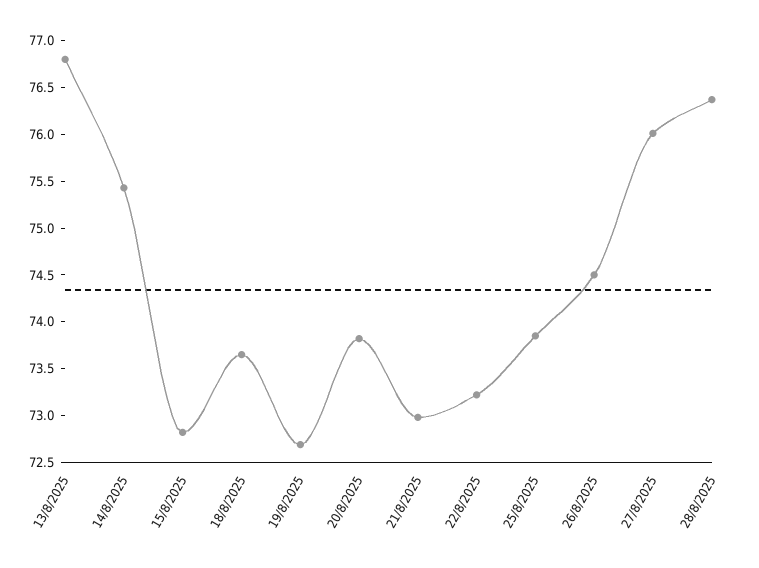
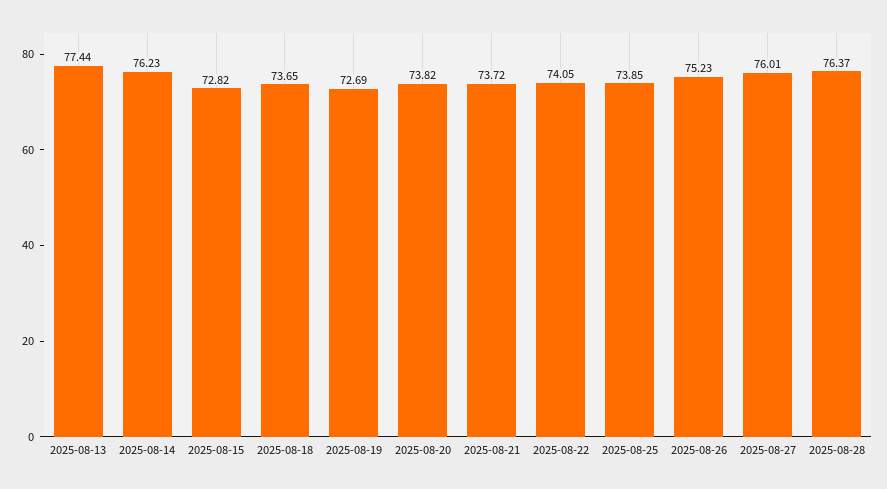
13/8/2025: 76.8 -> 77.44
14/8/2025: 75.4 -> 76.23
21/8/2025: 73 -> 73.72
22/8/2025: 73.2 -> 74.05
26/8/2025: 74.5 -> 75.23

